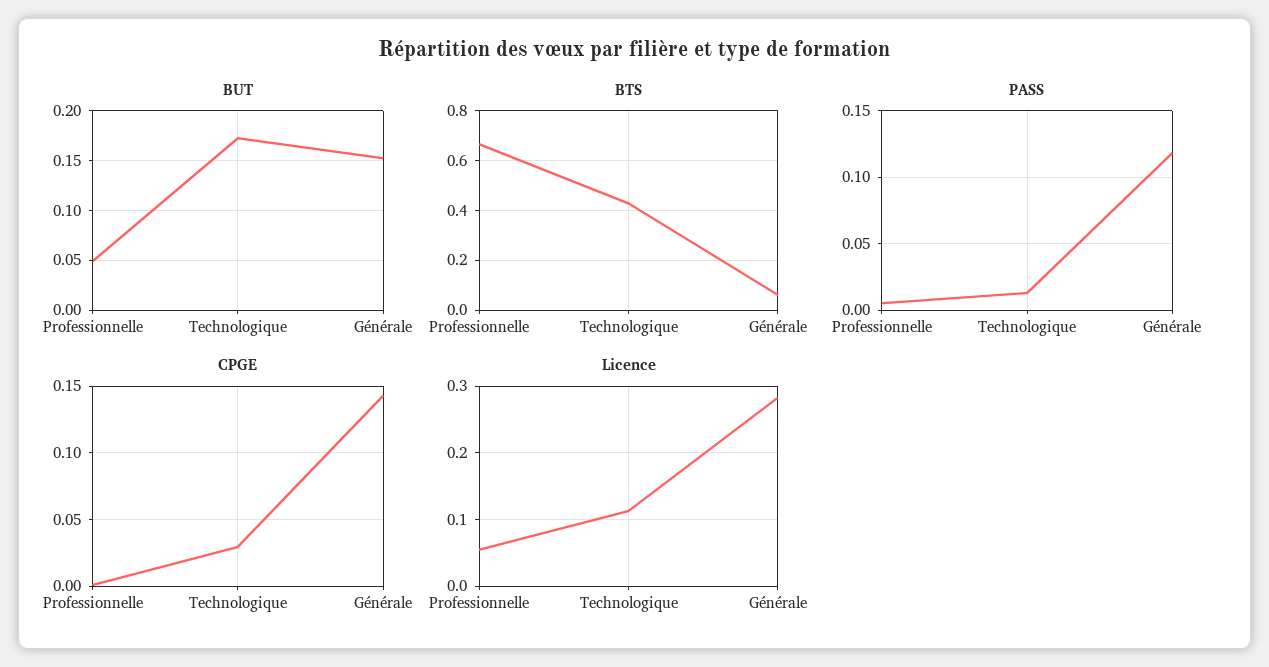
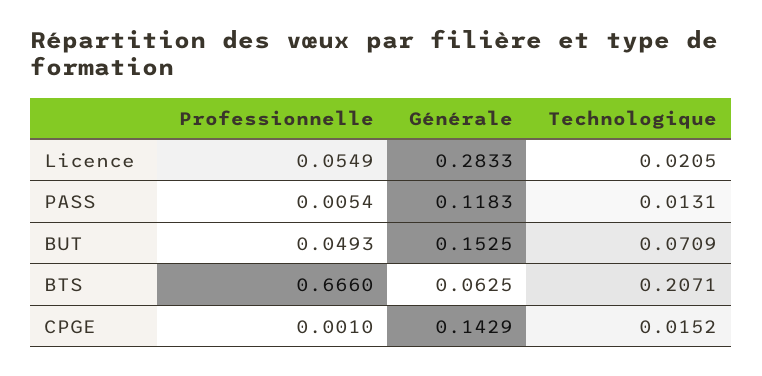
BUT, Technologique: 0.17 -> 0.0709
BTS, Technologique: 0.425 -> 0.2071
CPGE, Technologique: 0.03 -> 0.0152
Licence, Technologique: 0.11 -> 0.0205

